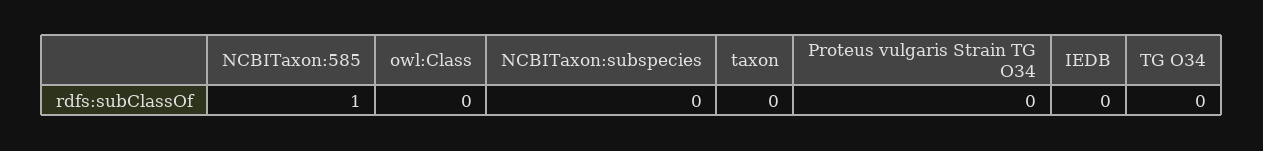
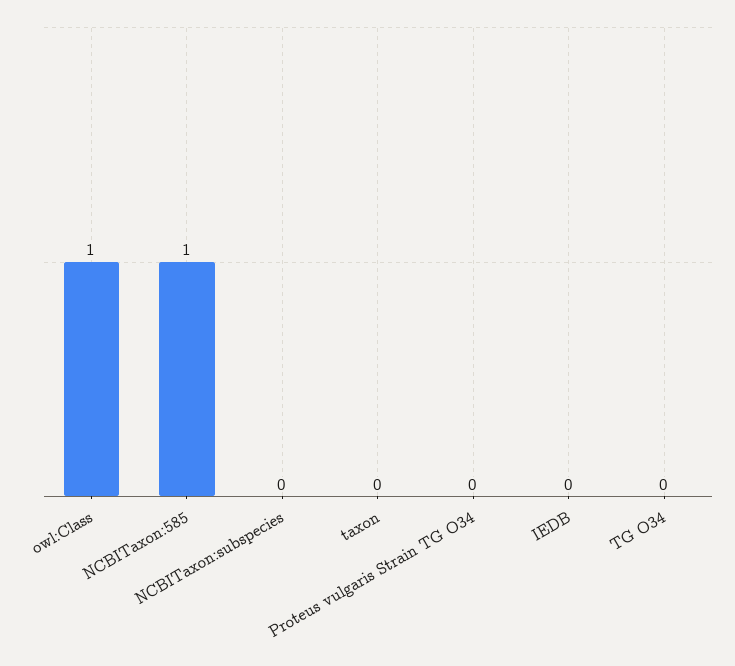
owl:Class: 0 -> 1

